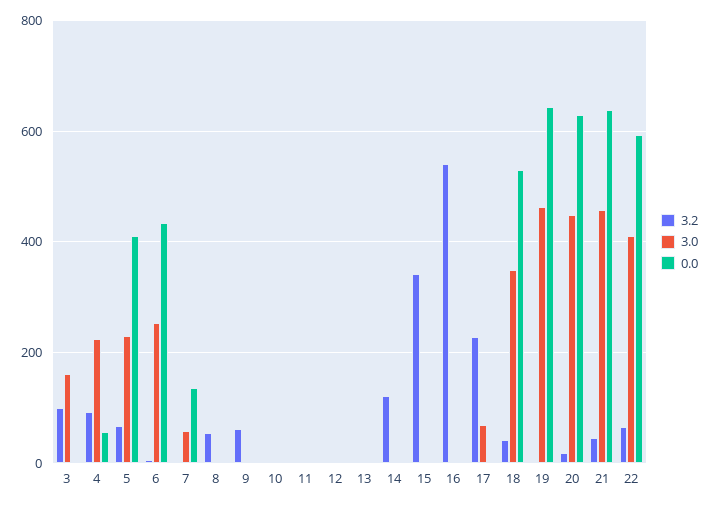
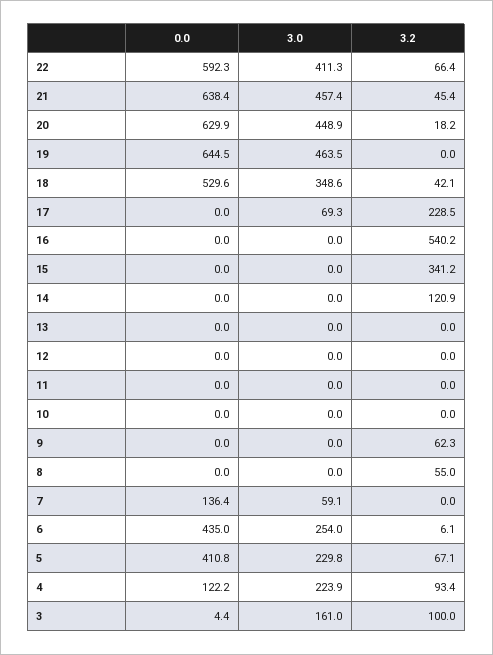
0.0, 4: 60 -> 122.2

